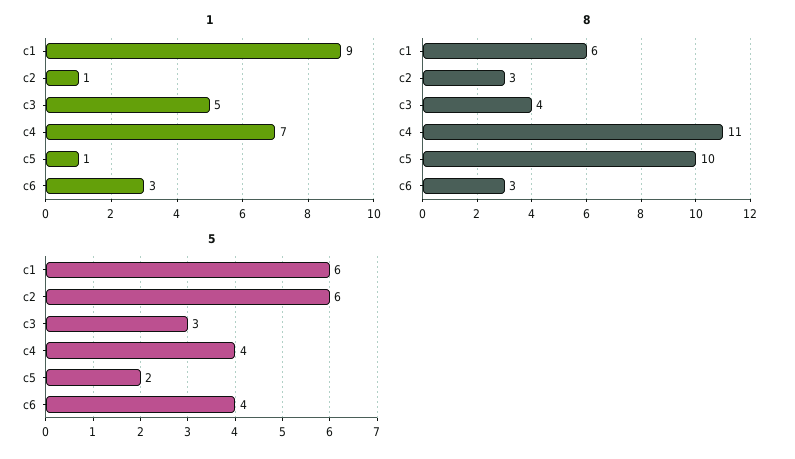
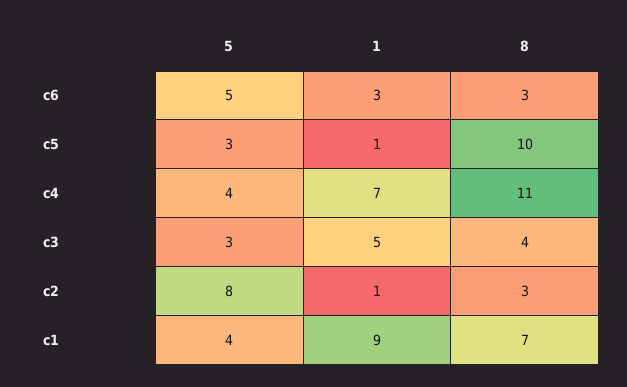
8, c1: 6 -> 7
5, c1: 6 -> 4
5, c2: 6 -> 8
5, c5: 2 -> 3
5, c6: 4 -> 5

